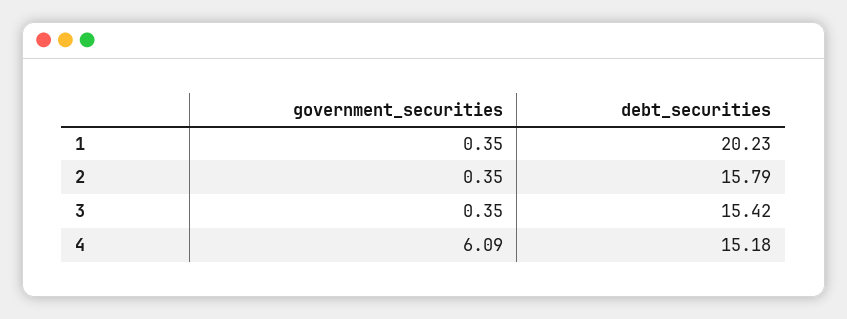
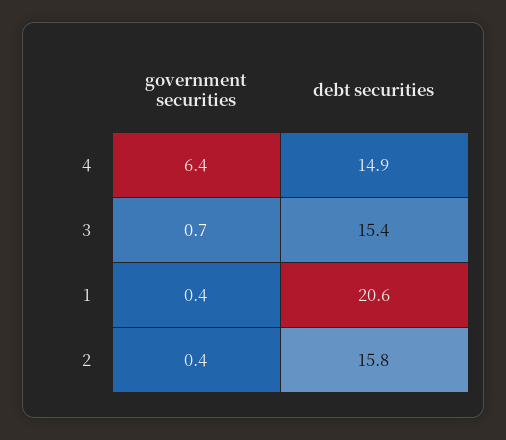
debt_securities, 1: 20.23 -> 20.6
government_securities, 3: 0.35 -> 0.7
government_securities, 4: 6.09 -> 6.4
debt_securities, 4: 15.18 -> 14.9

